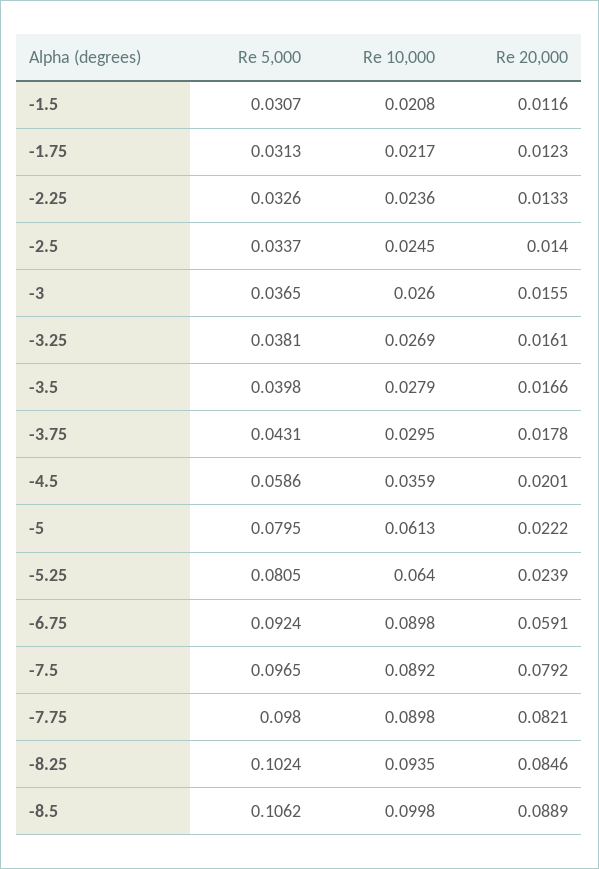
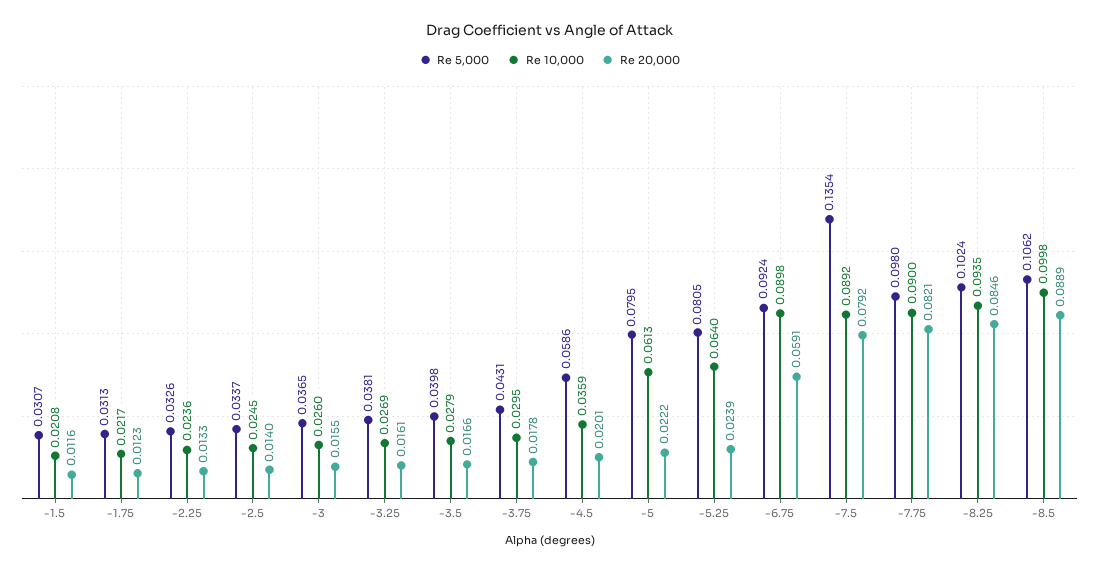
Re 5,000, -7.5: 0.0965 -> 0.1354
Re 10,000, -7.75: 0.0898 -> 0.09

